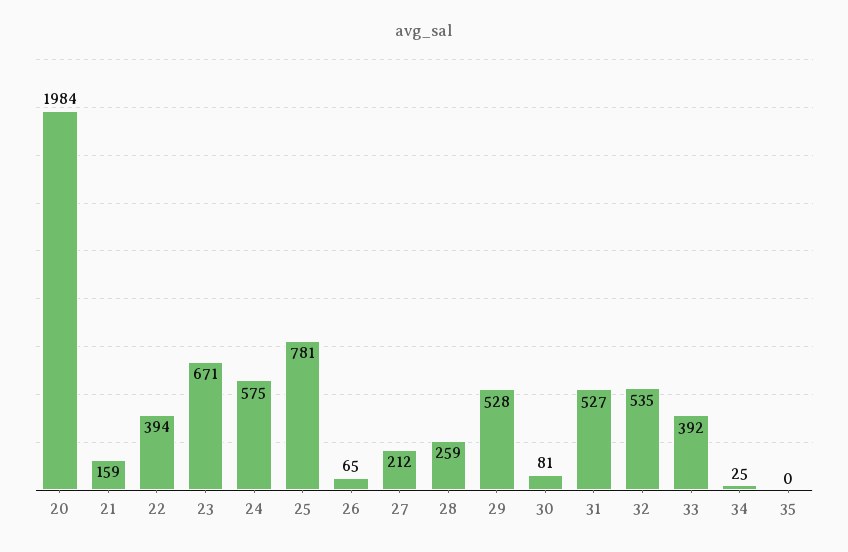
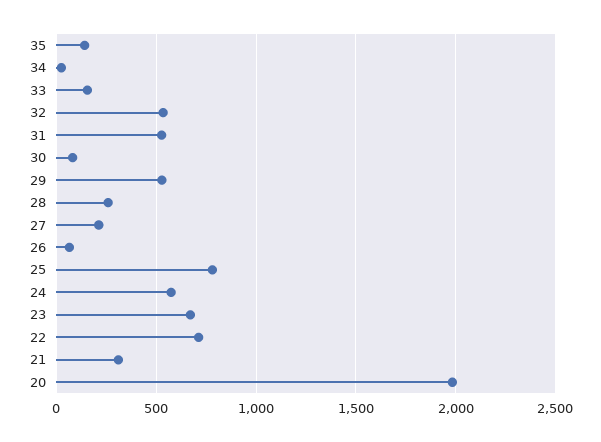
21: 159 -> 300
22: 394 -> 700
33: 392 -> 150
35: 0 -> 150

